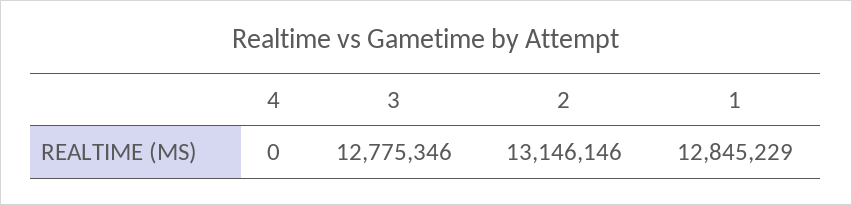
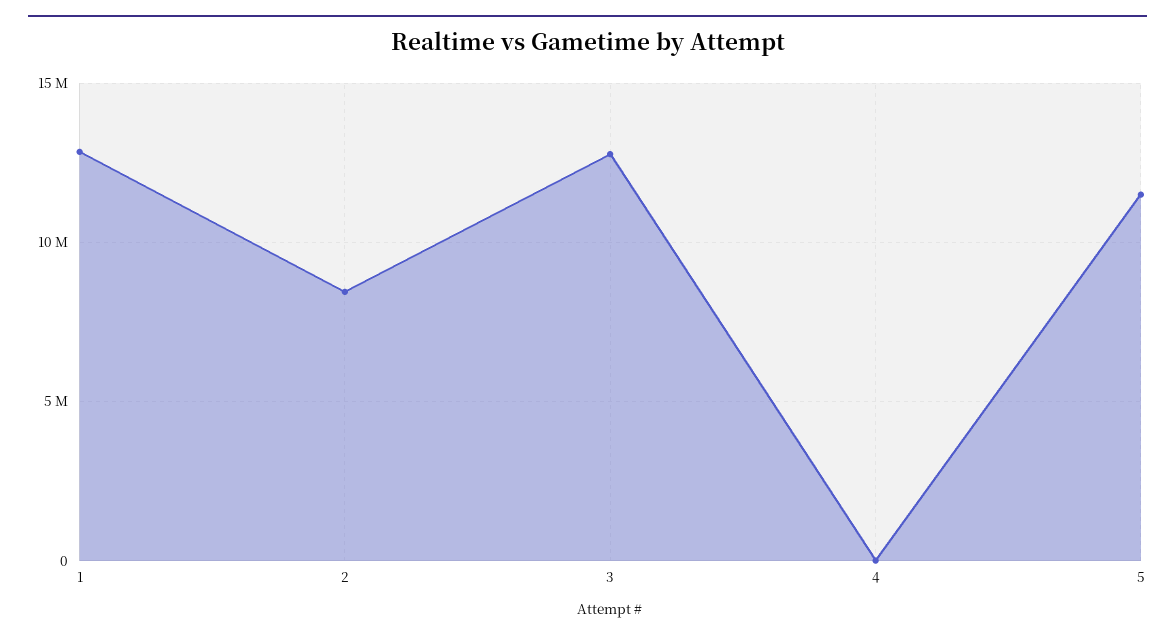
2: 13146146 -> 8500000
5: none -> 11500000

